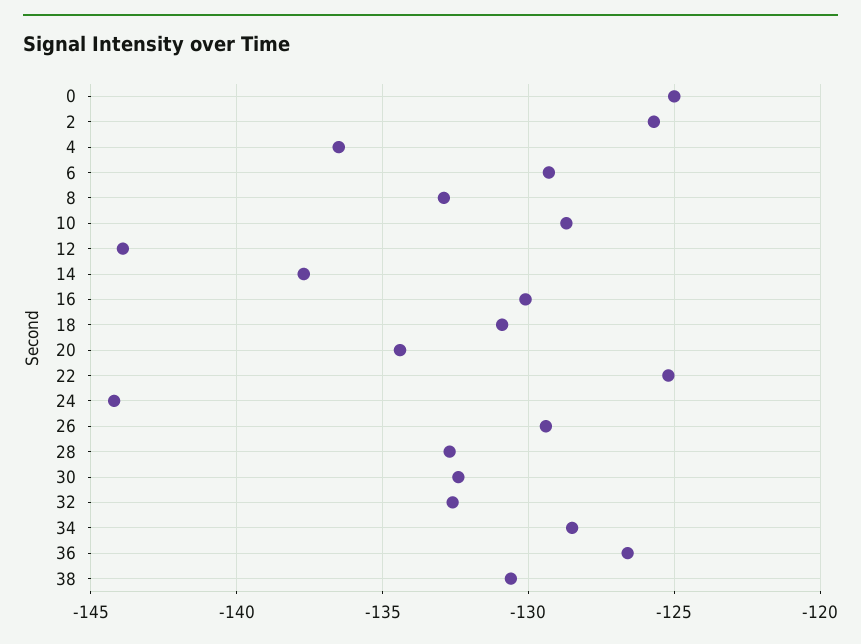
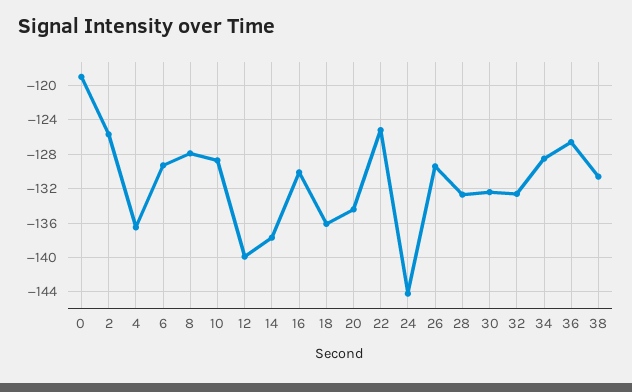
0: -125 -> -119
8: -133 -> -128
12: -144 -> -140
18: -131 -> -136

